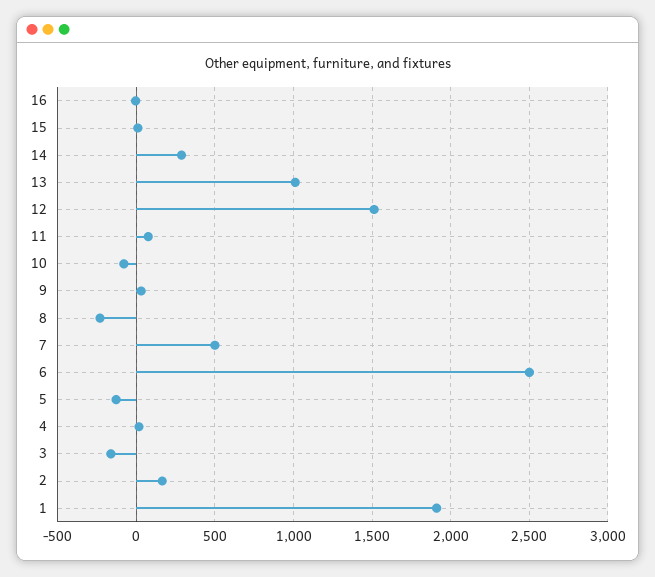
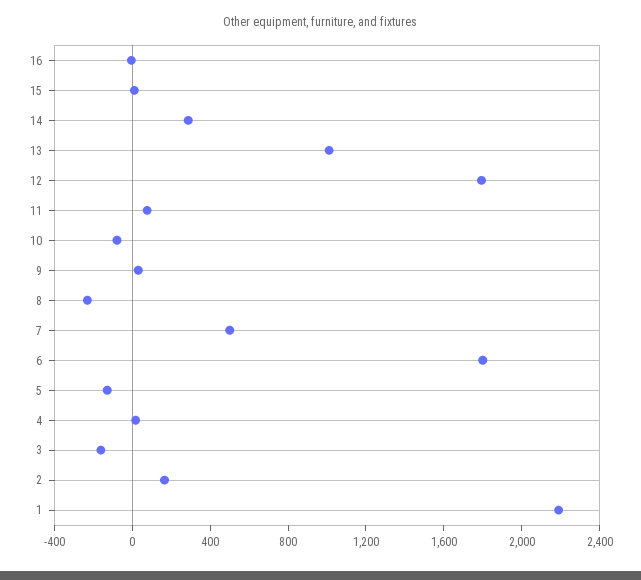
12: 1500 -> 1800
6: 2500 -> 1800
1: 1900 -> 2200

